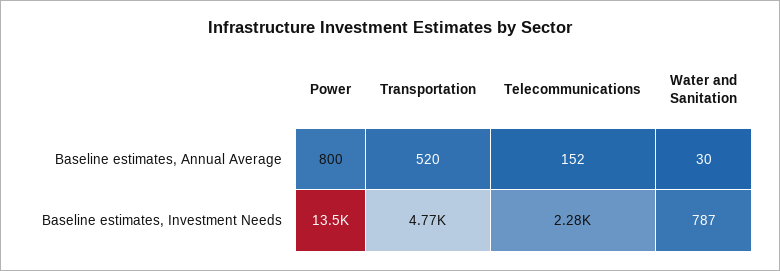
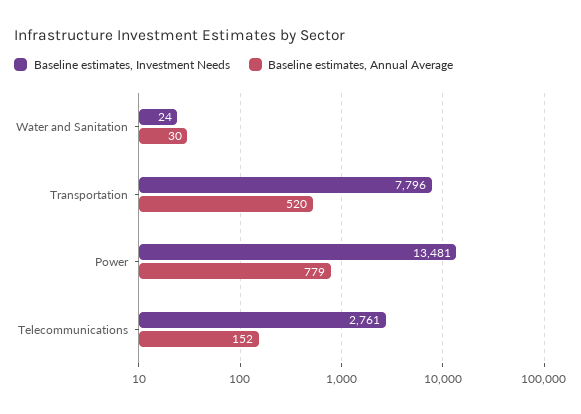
Baseline estimates, Annual Average, Power: 800 -> 779
Baseline estimates, Investment Needs, Transportation: 4770 -> 7796
Baseline estimates, Investment Needs, Telecommunications: 2280 -> 2761
Baseline estimates, Investment Needs, Water and Sanitation: 787 -> 24

